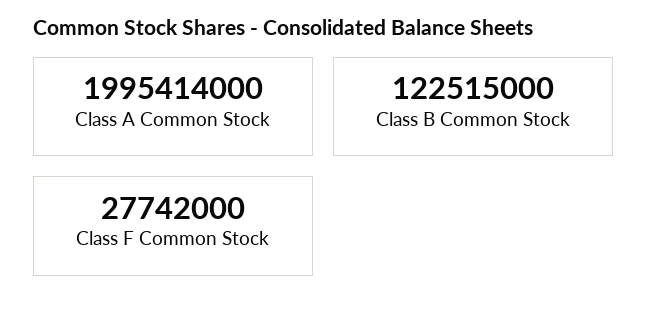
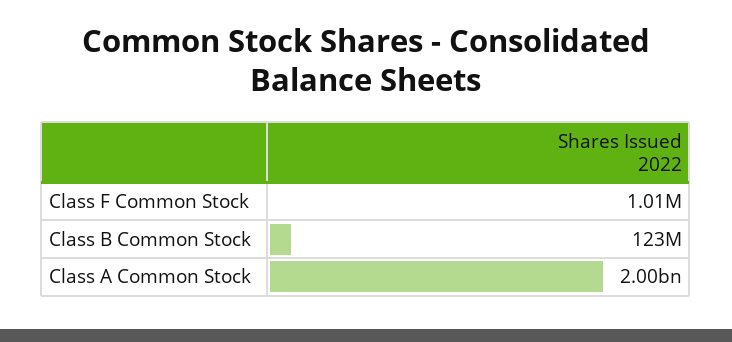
Class F Common Stock: 27742000 -> 1010000

